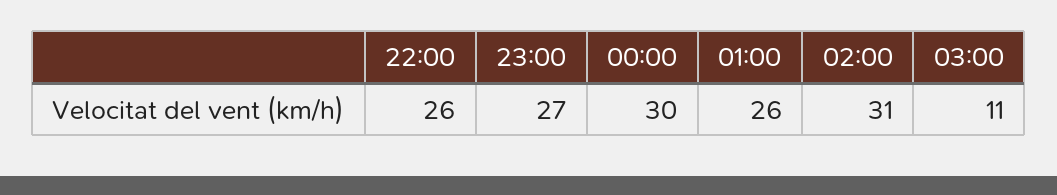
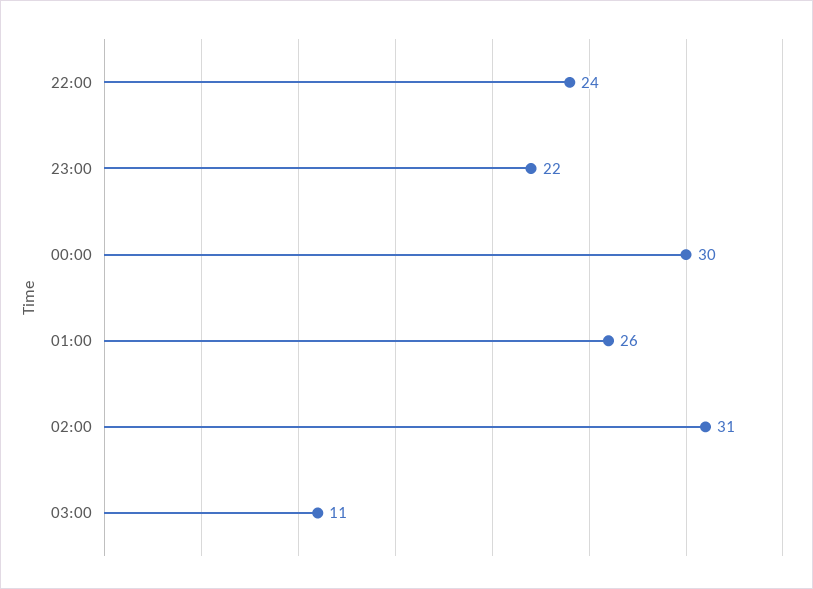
22:00: 26 -> 24
23:00: 27 -> 22

